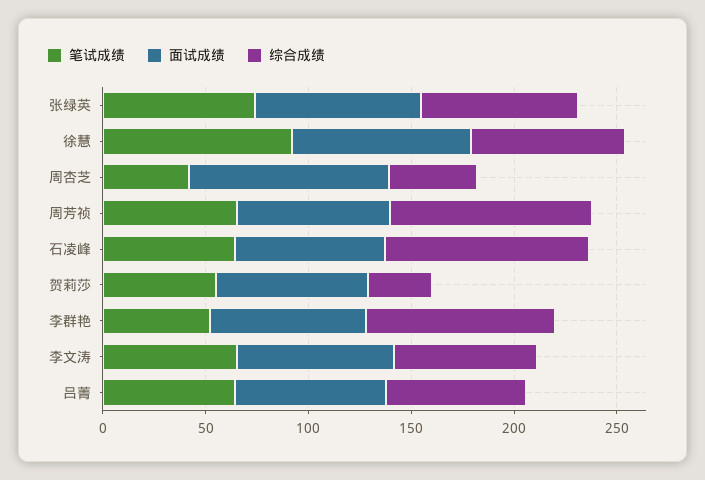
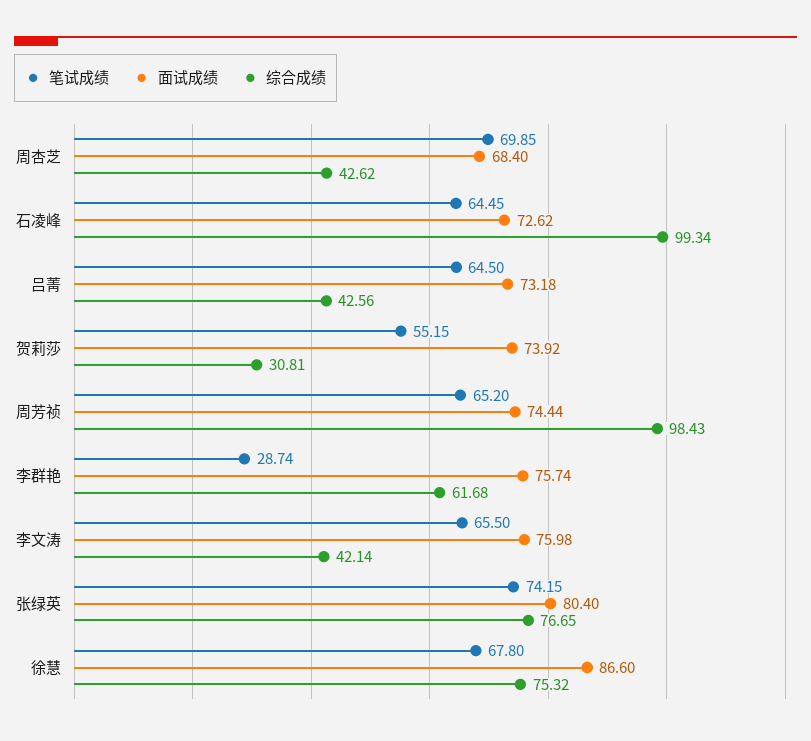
笔试成绩, 徐慧: 90 -> 67.8
笔试成绩, 周杏芝: 40 -> 69.85
面试成绩, 周杏芝: 100 -> 68.4
笔试成绩, 李群艳: 50 -> 28.74
综合成绩, 李群艳: 90 -> 61.68
综合成绩, 李文涛: 70 -> 42.14
综合成绩, 吕菁: 70 -> 42.56

